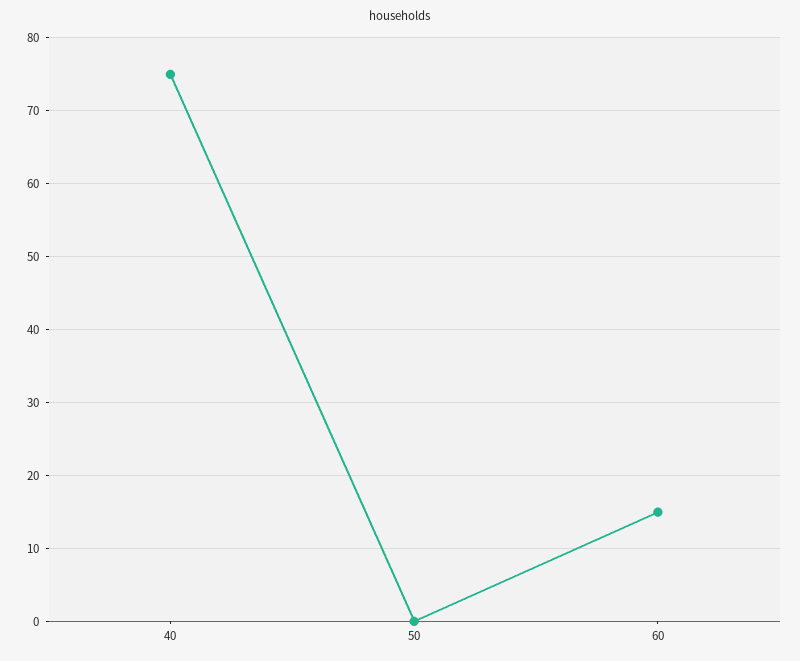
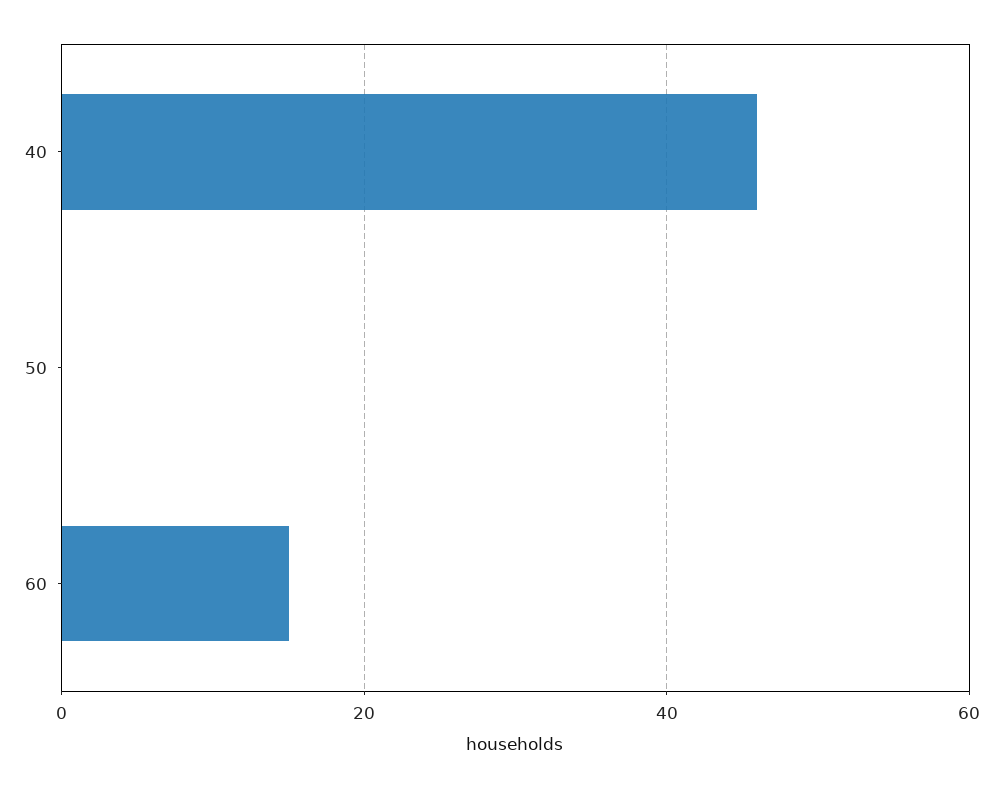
40: 75 -> 45

